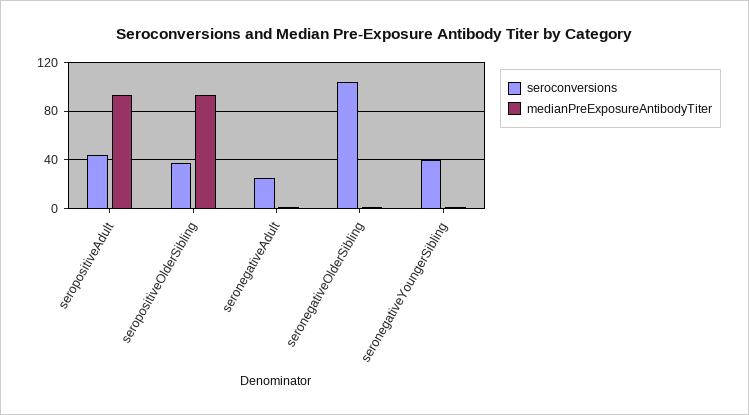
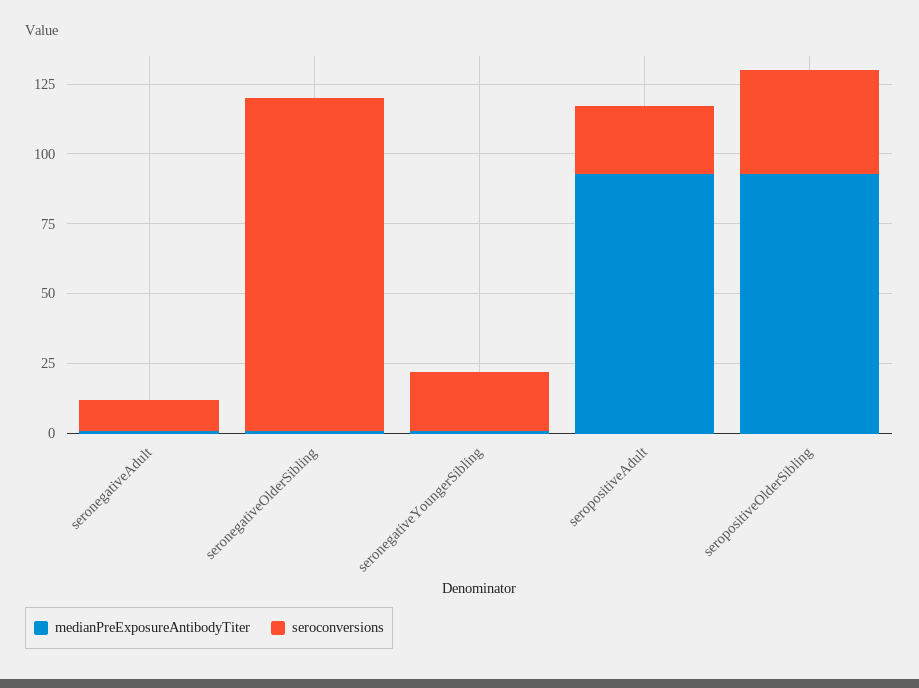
seroconversions, seropositiveAdult: 45 -> 25
seroconversions, seronegativeAdult: 25 -> 10
seroconversions, seronegativeOlderSibling: 105 -> 120
seroconversions, seronegativeYoungerSibling: 40 -> 20

